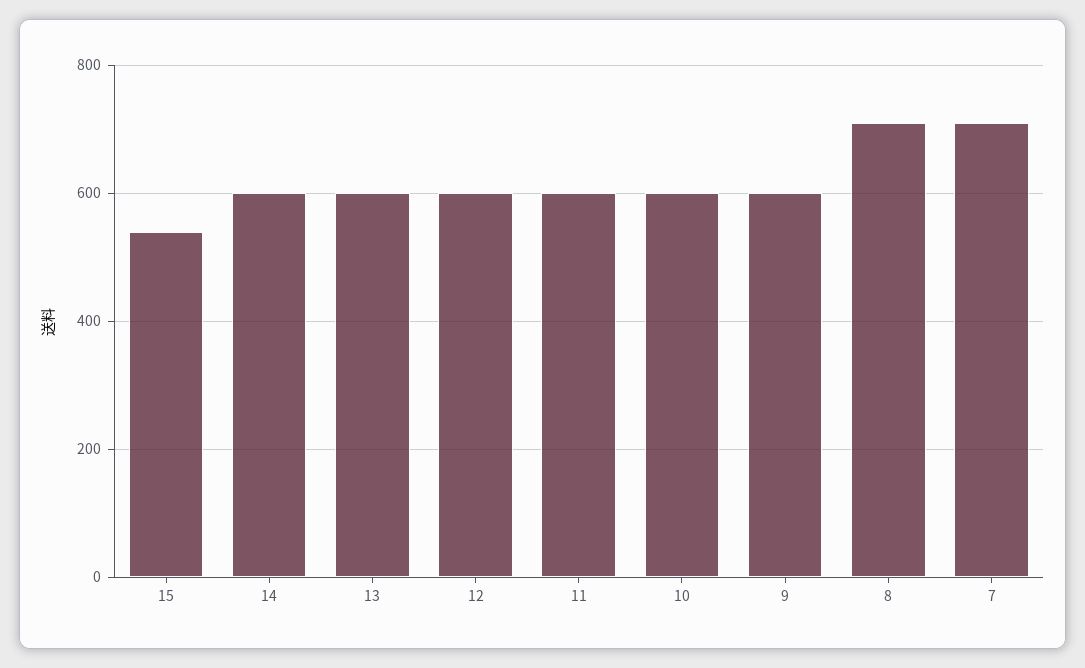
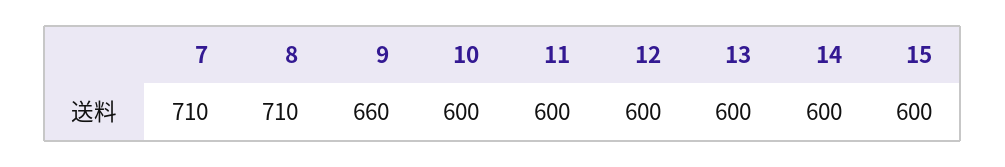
15: 540 -> 600
9: 600 -> 660

